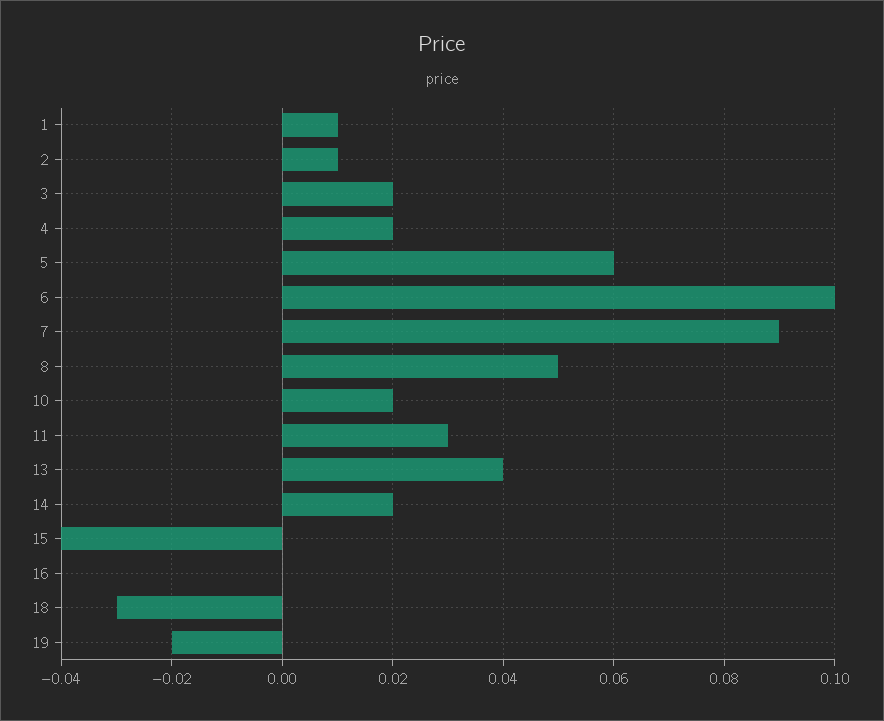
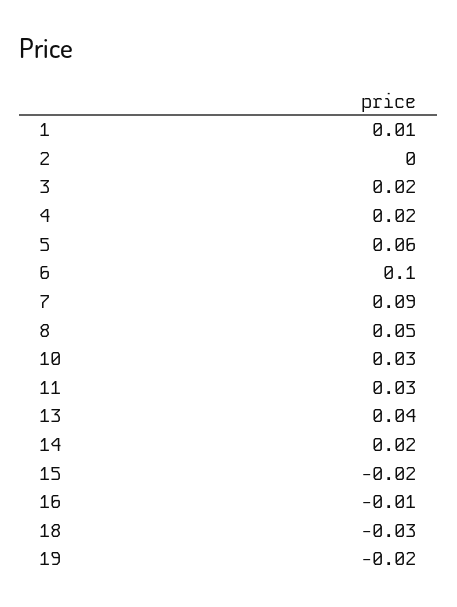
2: 0.01 -> 0
10: 0.02 -> 0.03
15: -0.04 -> -0.02
16: 0 -> -0.01

